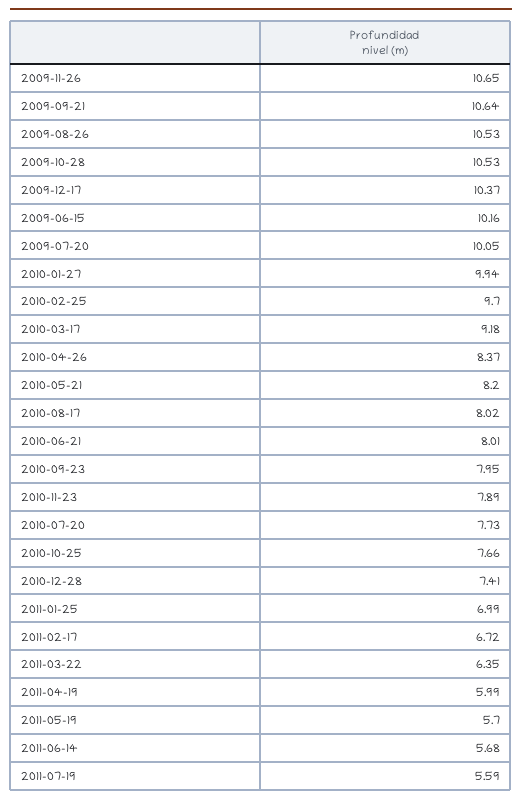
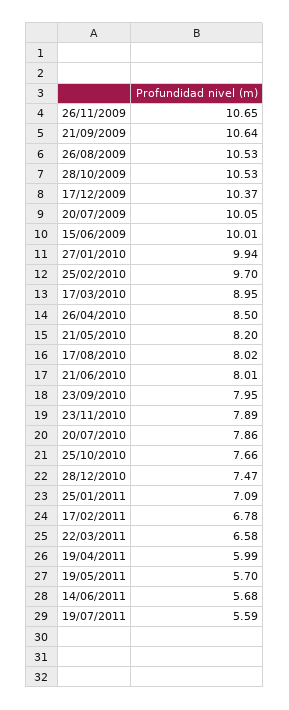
2009-06-15: 10.16 -> 10.01
2010-03-17: 9.18 -> 8.95
2010-04-26: 8.37 -> 8.5
2010-07-20: 7.73 -> 7.86
2010-12-28: 7.41 -> 7.47
2011-01-25: 6.99 -> 7.09
2011-02-17: 6.72 -> 6.78
2011-03-22: 6.35 -> 6.58

